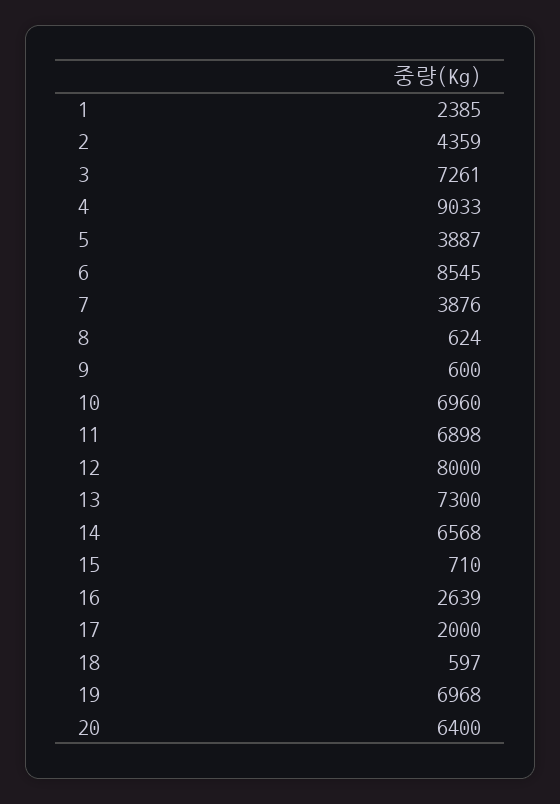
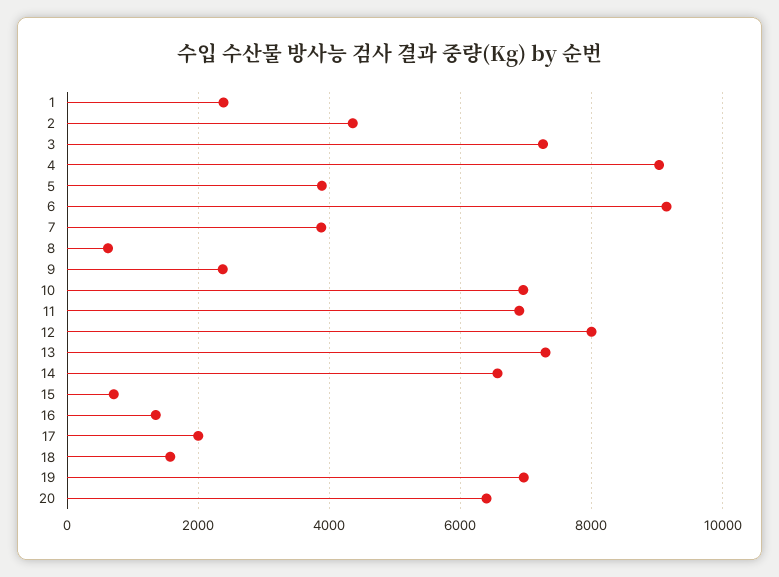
6: 8545 -> 9200
9: 600 -> 2400
16: 2639 -> 1400
18: 597 -> 1600

